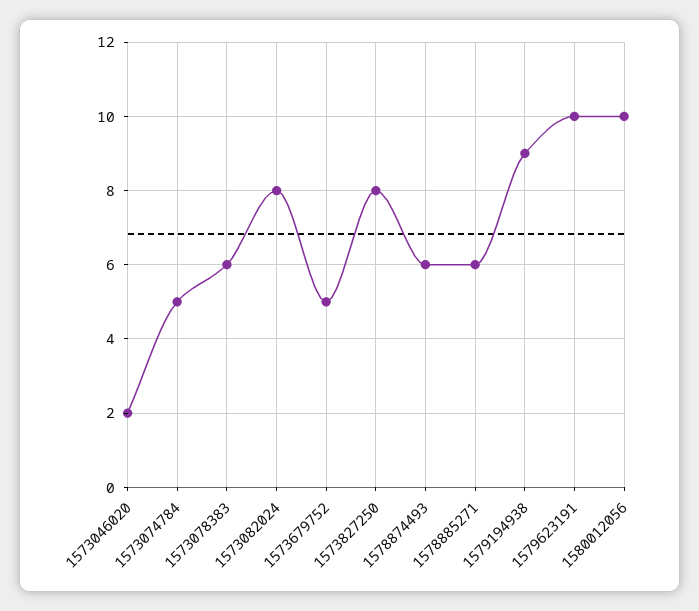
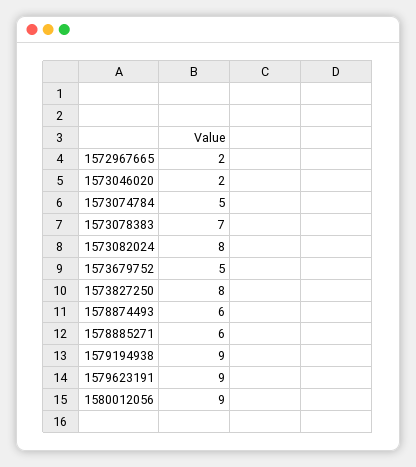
1573078383: 6 -> 7
1579623191: 10 -> 9
1580012056: 10 -> 9
1572967665: none -> 2

